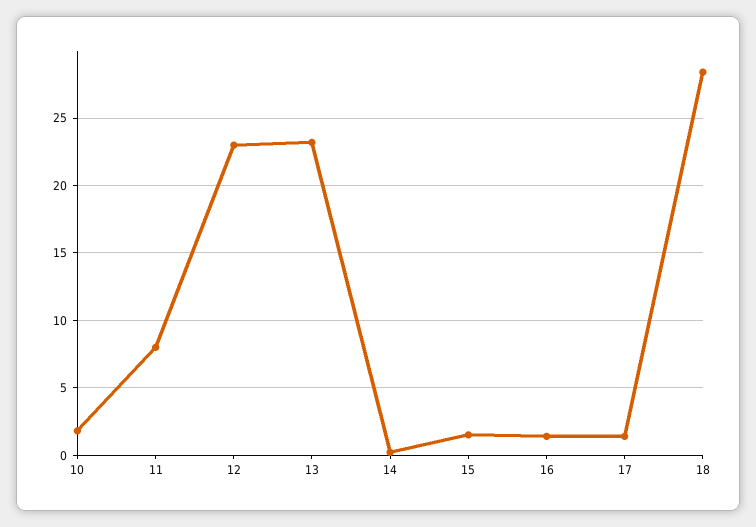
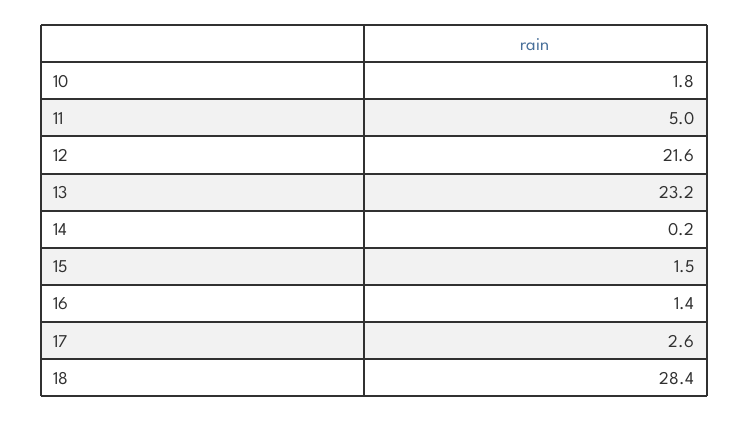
11: 8 -> 5
12: 23 -> 21.6
17: 1.5 -> 2.6

